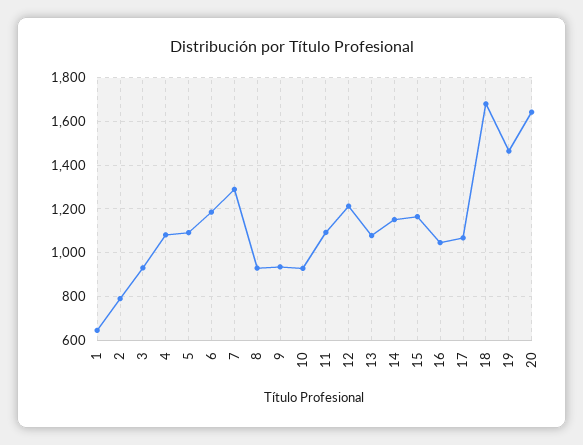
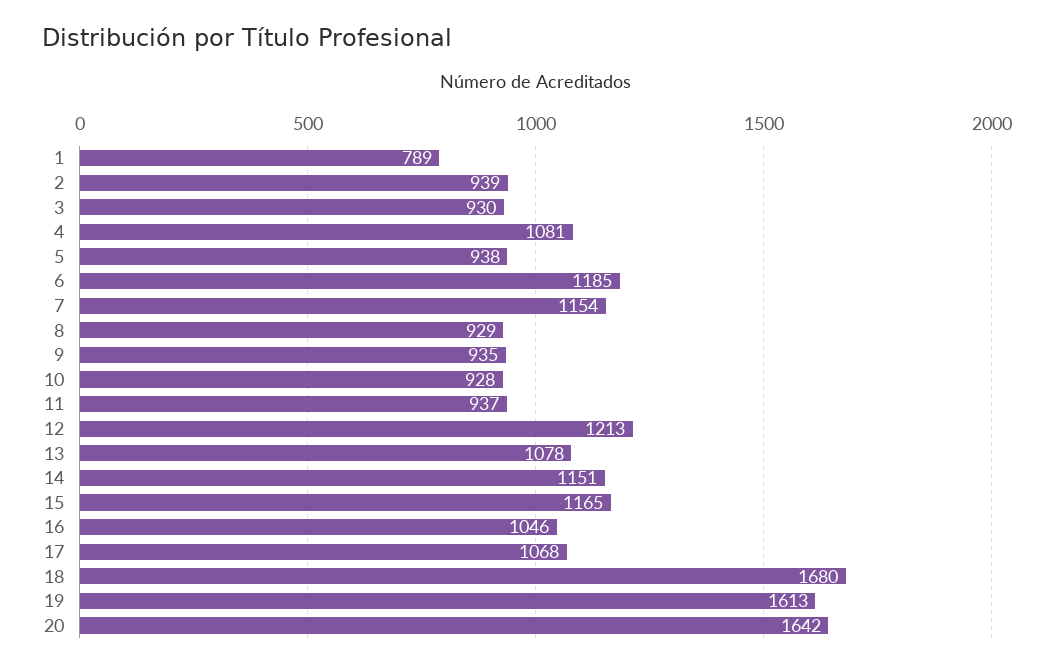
1: 650 -> 789
2: 800 -> 939
5: 1100 -> 938
7: 1300 -> 1154
11: 1100 -> 937
19: 1450 -> 1613

